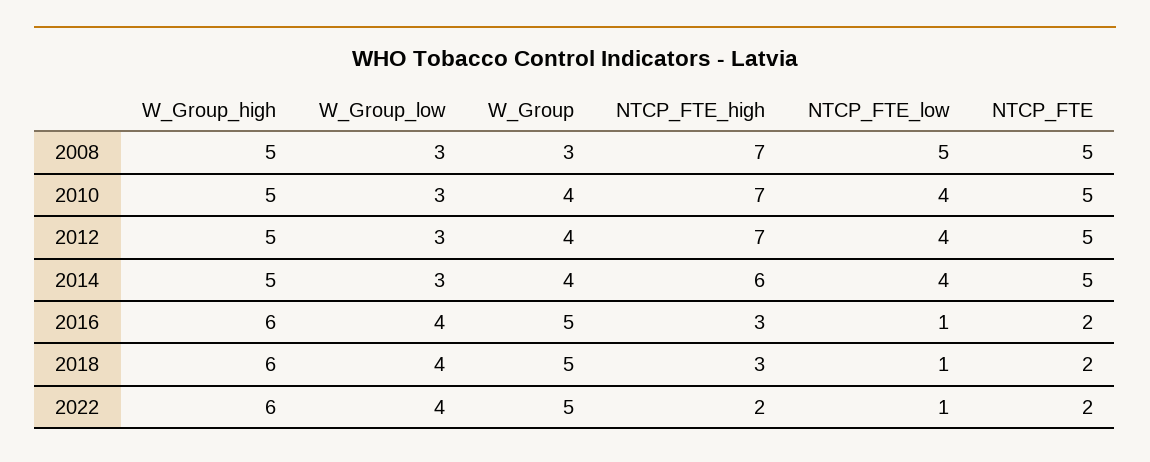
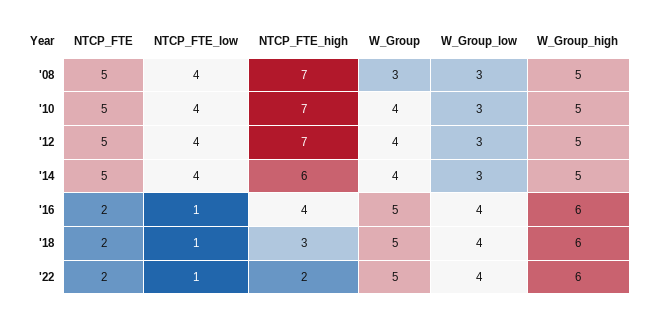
NTCP_FTE_low, 2008: 5 -> 4
NTCP_FTE_high, 2016: 3 -> 4

